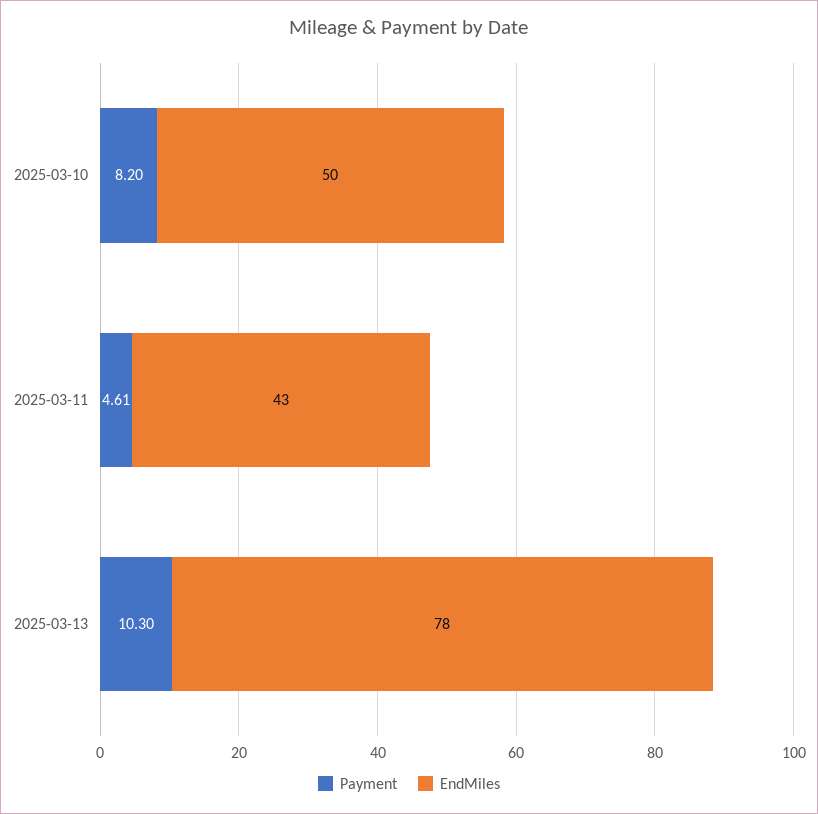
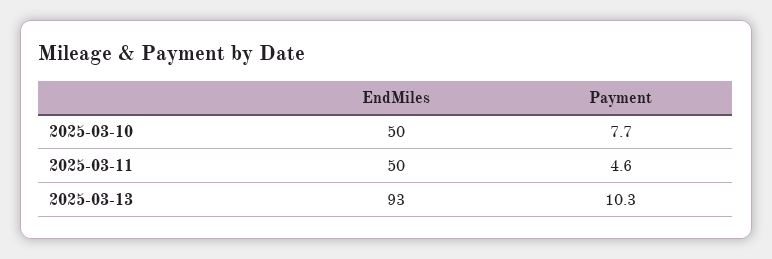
Payment, 2025-03-10: 8.2 -> 7.7
EndMiles, 2025-03-11: 43 -> 50
EndMiles, 2025-03-13: 78 -> 93

